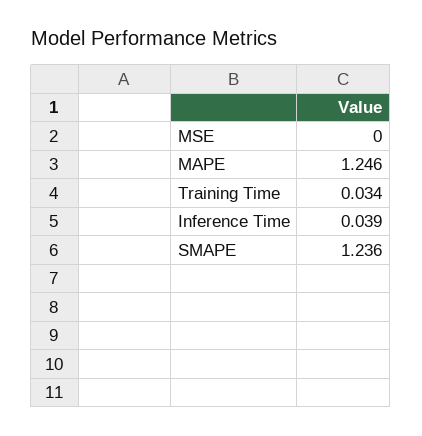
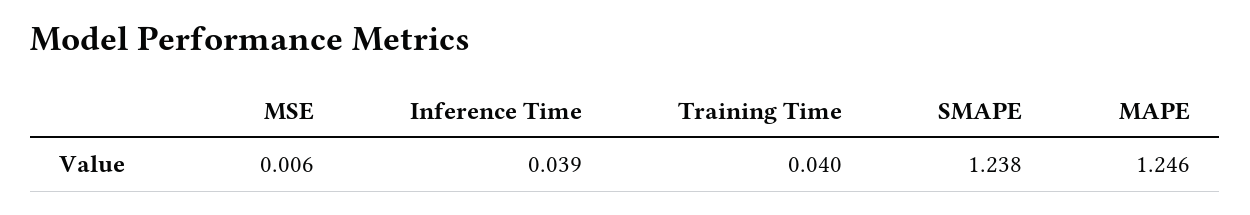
MSE: 0 -> 0.006
Training Time: 0.034 -> 0.04
SMAPE: 1.236 -> 1.238

